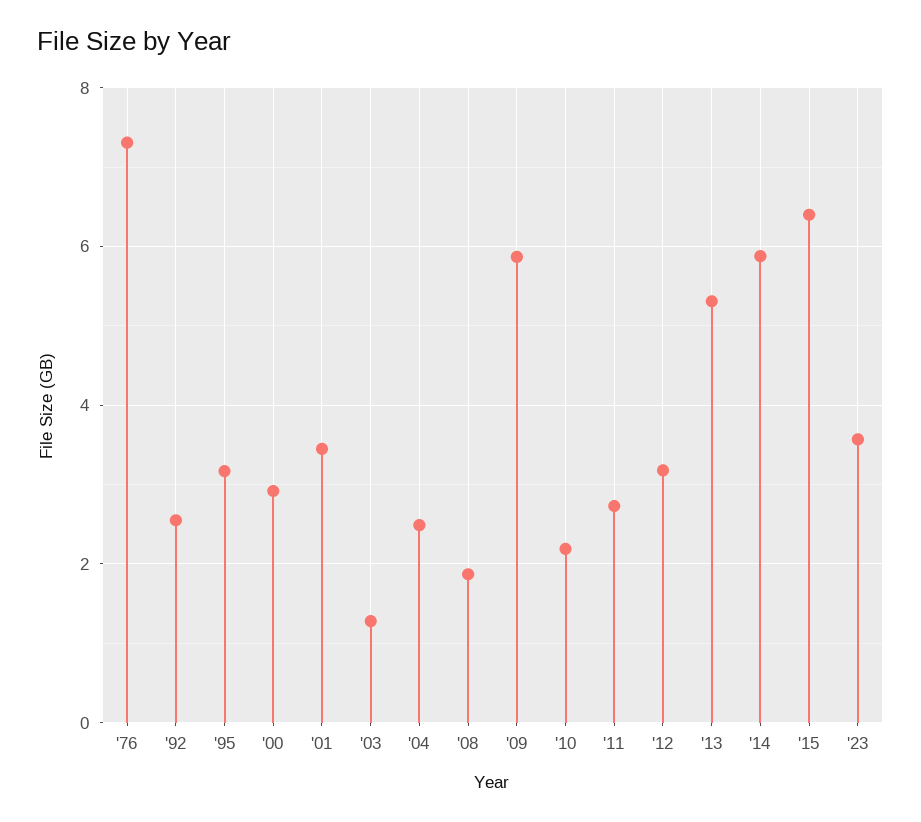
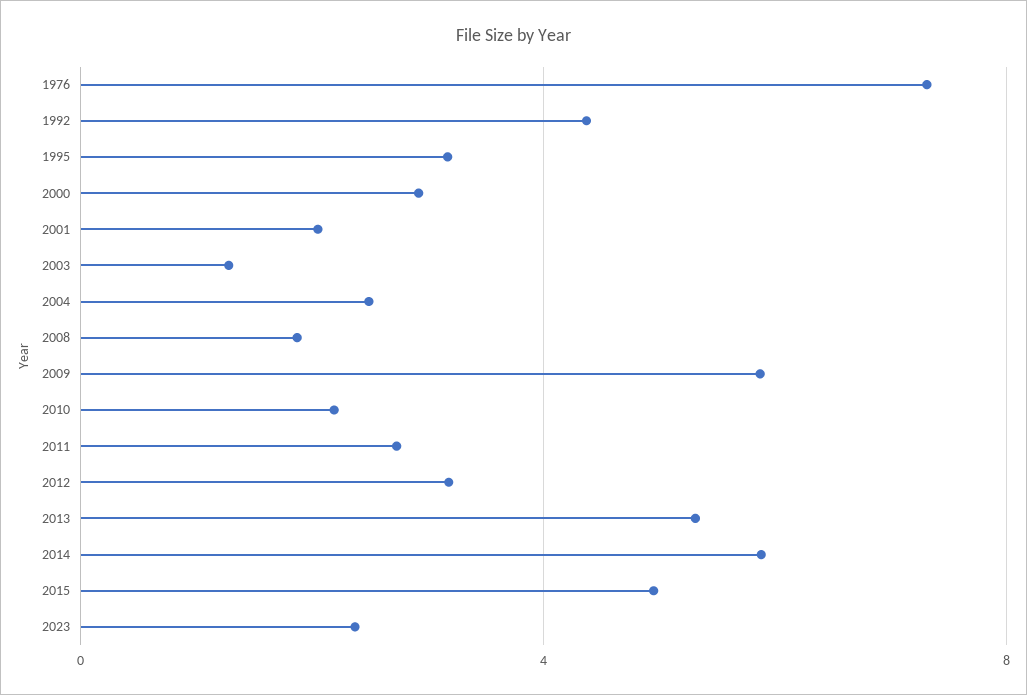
'92: 2.6 -> 4.5
'01: 3.4 -> 2
'15: 6.4 -> 5
'23: 3.6 -> 2.5

